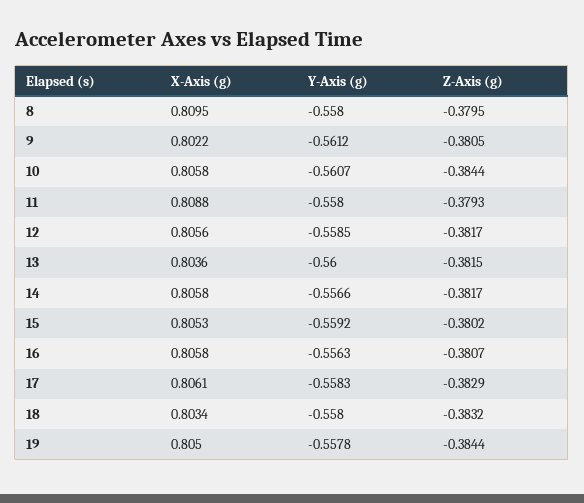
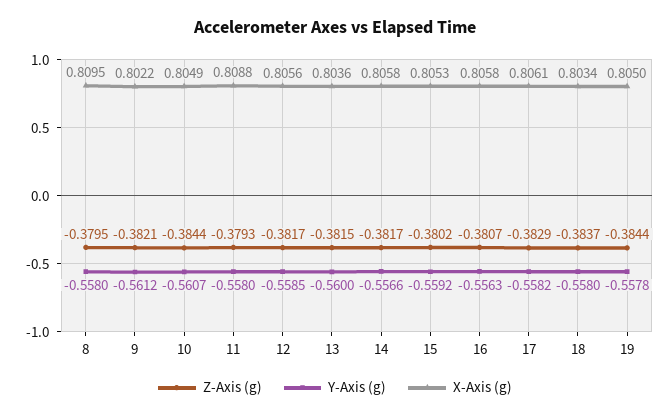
Z-Axis (g), 9: -0.3805 -> -0.3821
X-Axis (g), 10: 0.8058 -> 0.8049
Y-Axis (g), 17: -0.5583 -> -0.5582
Z-Axis (g), 18: -0.3832 -> -0.3837

